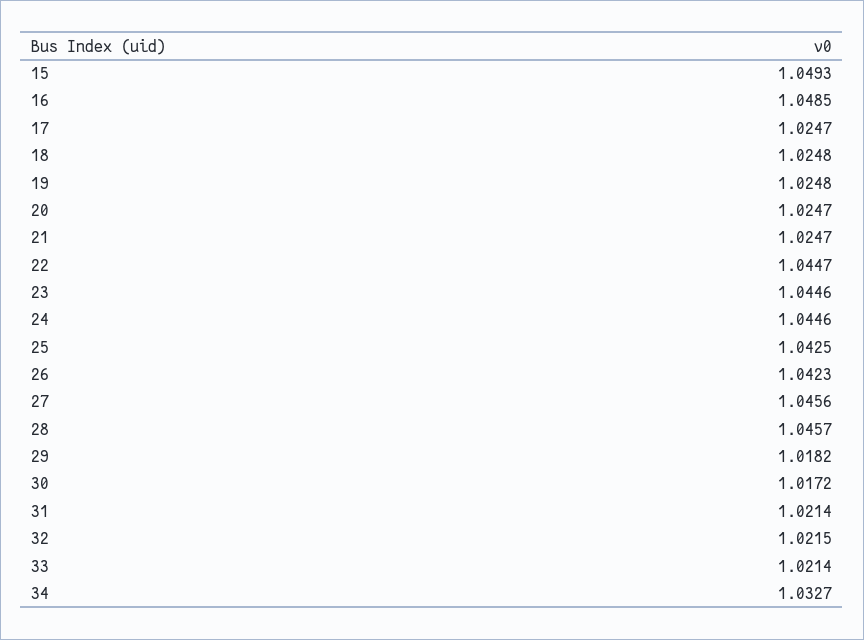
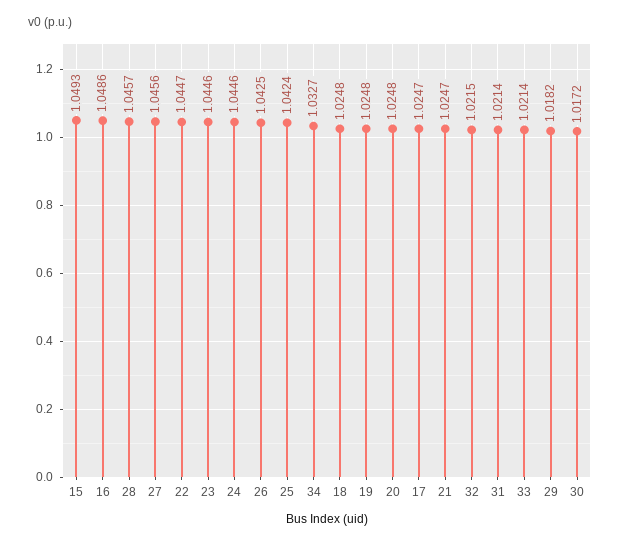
16: 1.0485 -> 1.0486
20: 1.0247 -> 1.0248
25: 1.0425 -> 1.0424
26: 1.0423 -> 1.0425

